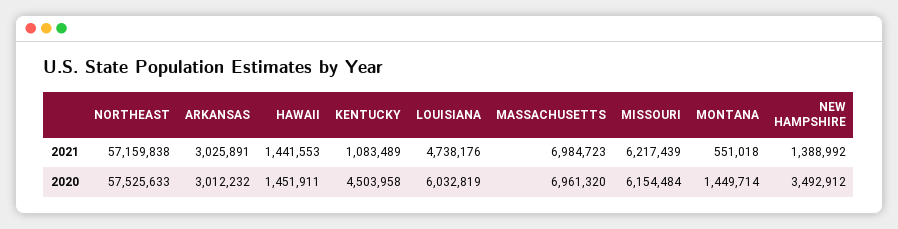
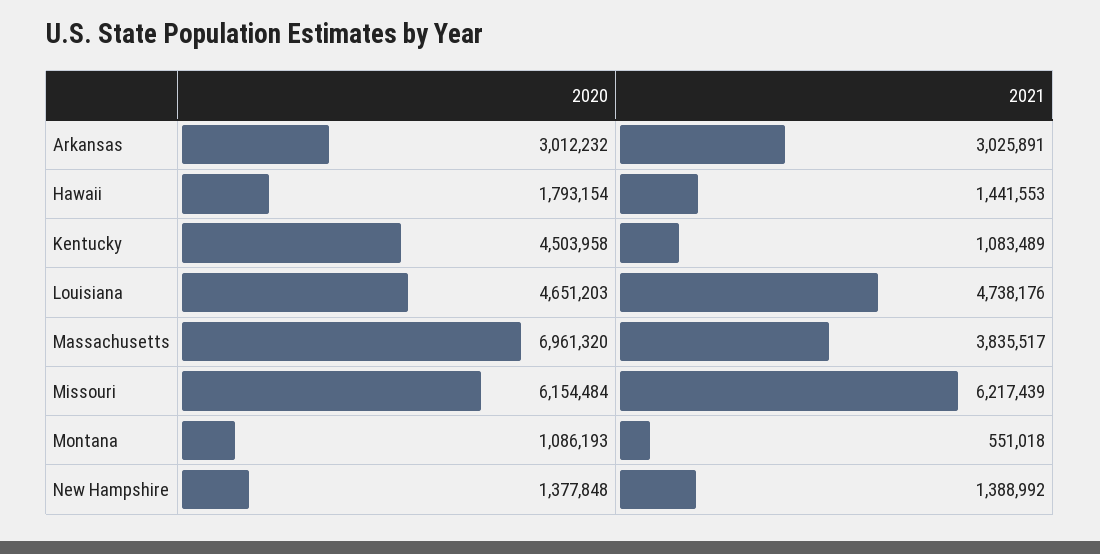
NORTHEAST, 2021: 57159838 -> none
MASSACHUSETTS, 2021: 6984723 -> 3835517
NORTHEAST, 2020: 57525633 -> none
HAWAII, 2020: 1451911 -> 1793154
LOUISIANA, 2020: 6032819 -> 4651203
MONTANA, 2020: 1449714 -> 1086193
NEW HAMPSHIRE, 2020: 3492912 -> 1377848

